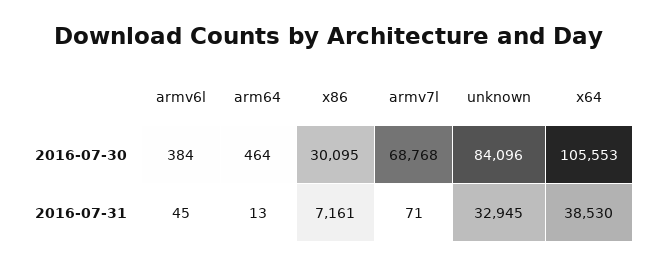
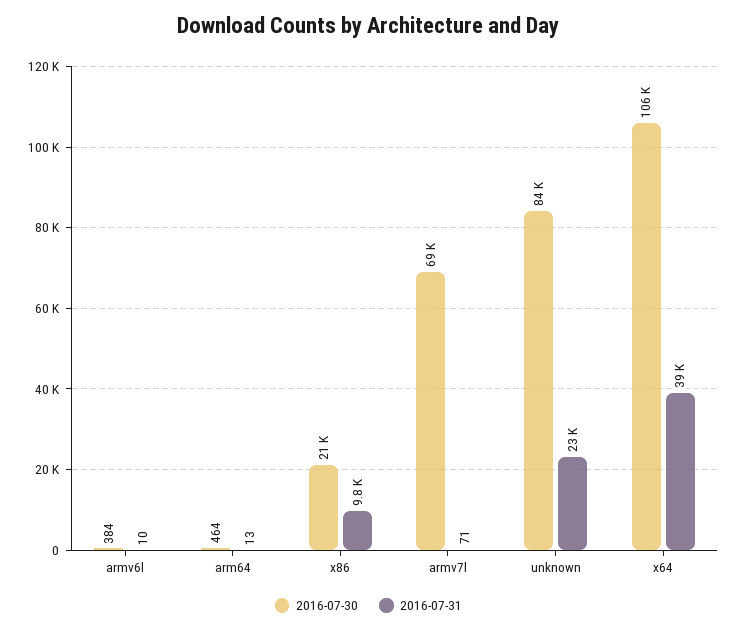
2016-07-30, x86: 30095 -> 21000
2016-07-31, armv6l: 45 -> 10
2016-07-31, x86: 7161 -> 9800
2016-07-31, unknown: 32945 -> 23000

